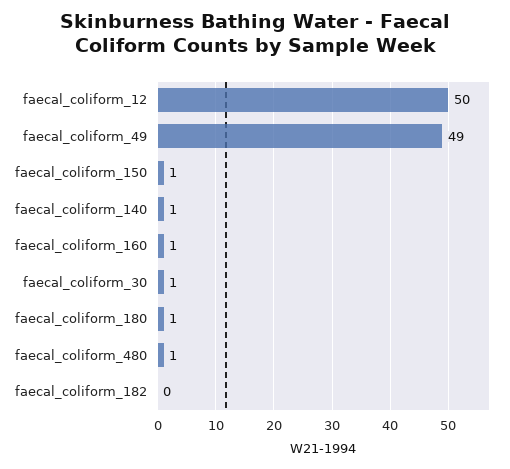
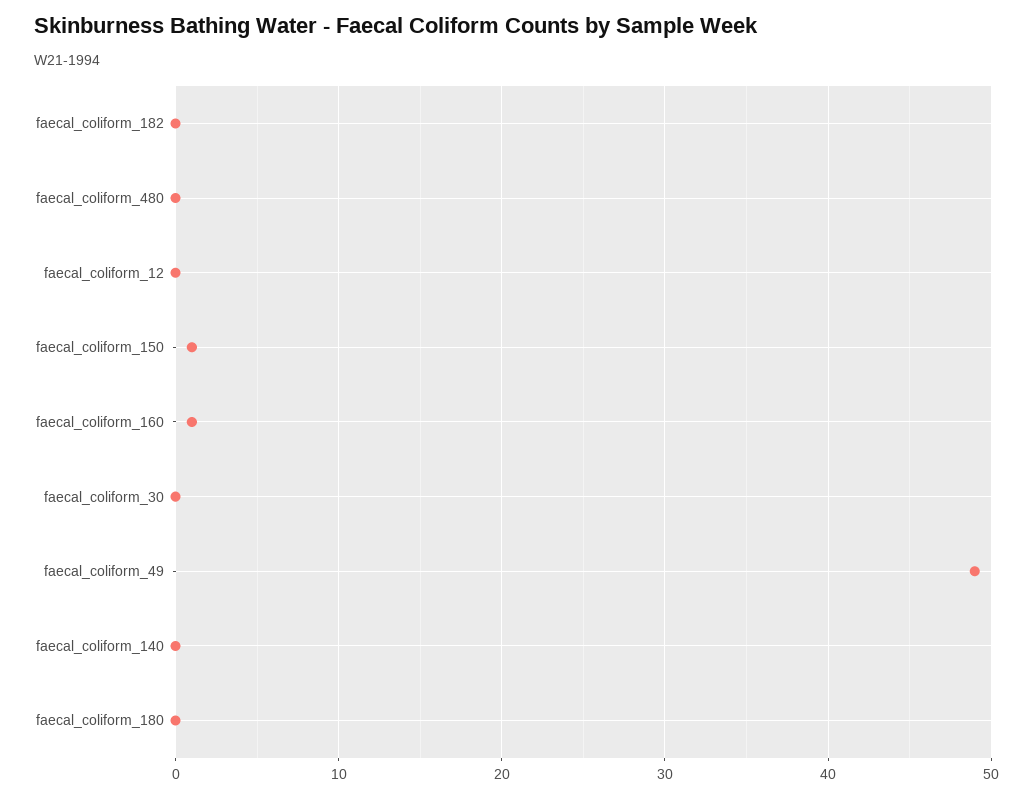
faecal_coliform_12: 50 -> 0
faecal_coliform_140: 1 -> 0
faecal_coliform_30: 1 -> 0
faecal_coliform_180: 1 -> 0
faecal_coliform_480: 1 -> 0

